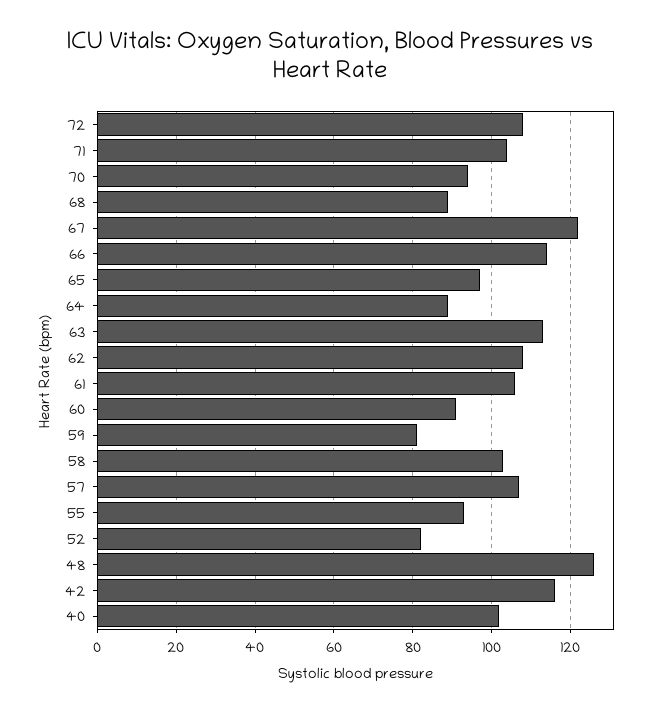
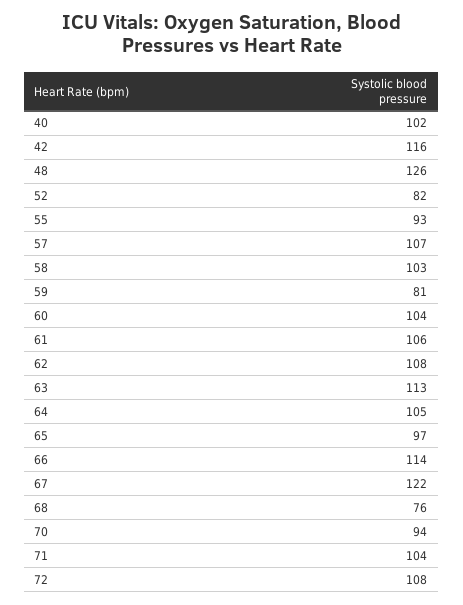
68: 90 -> 76
64: 90 -> 105
60: 90 -> 104

